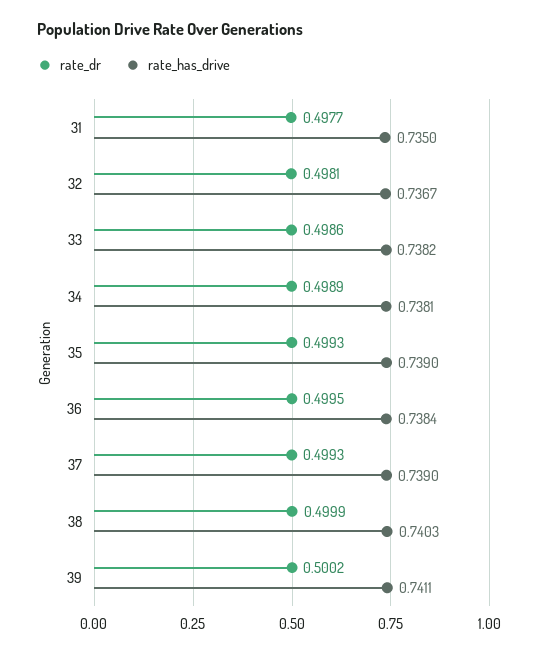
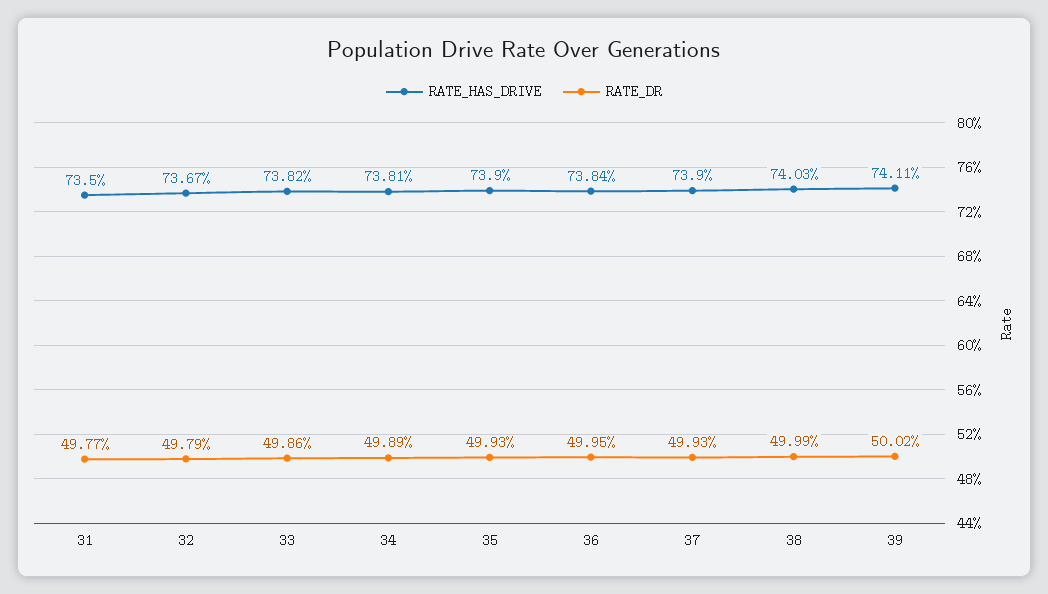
rate_dr, 32: 0.4981 -> 0.4979

